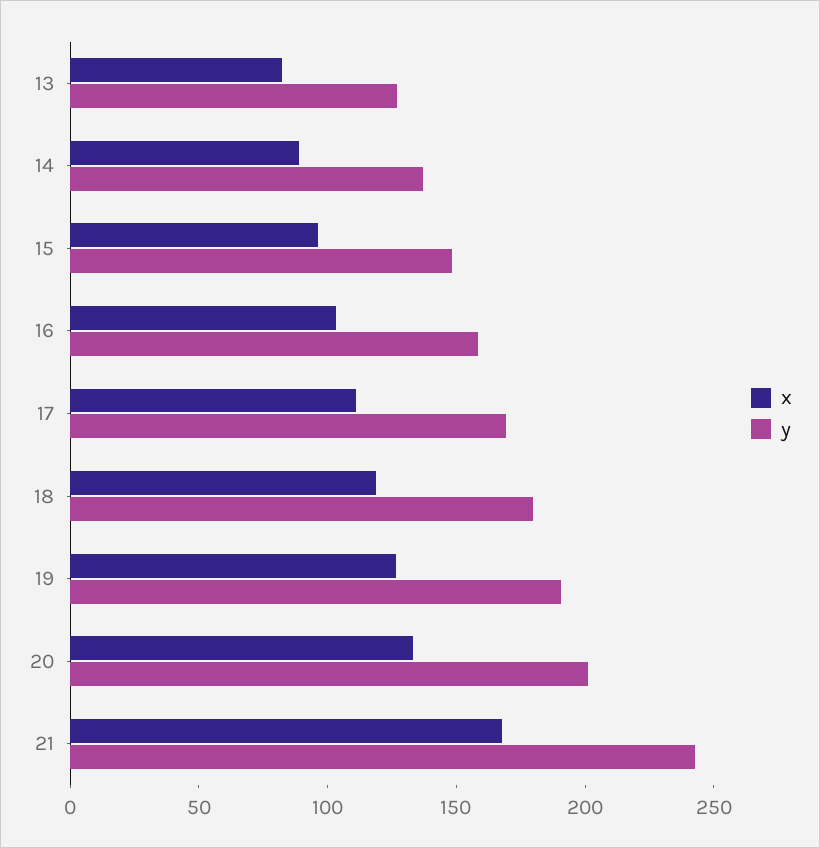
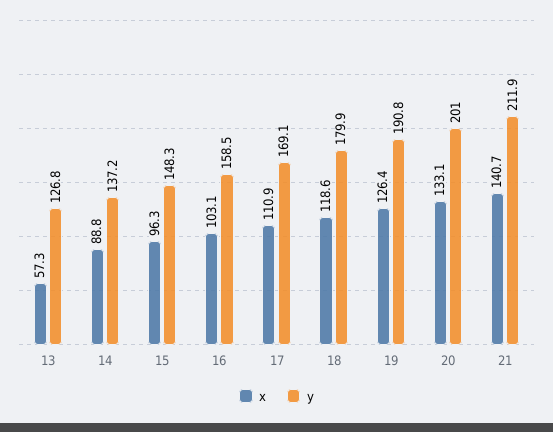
x, 13: 80 -> 57.3
x, 21: 170 -> 140.7
y, 21: 240 -> 211.9

